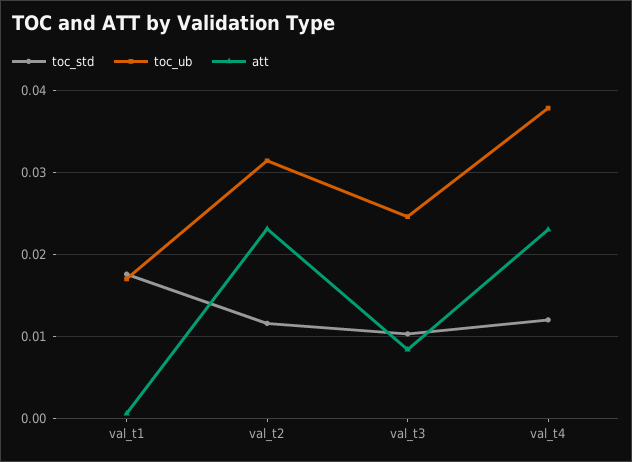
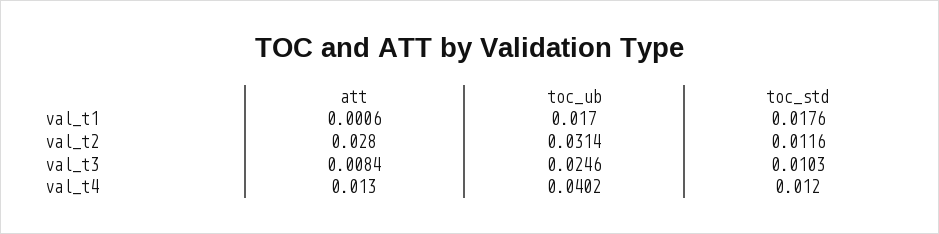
att, val_t2: 0.023 -> 0.028
toc_ub, val_t4: 0.038 -> 0.0402
att, val_t4: 0.023 -> 0.013

